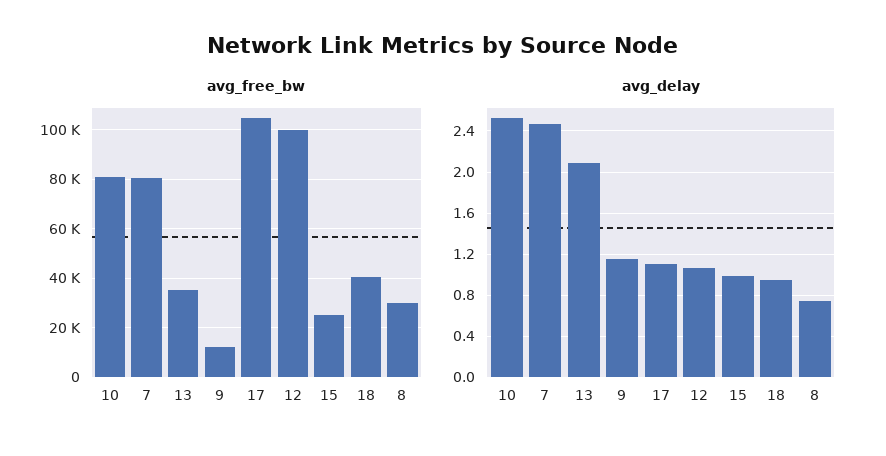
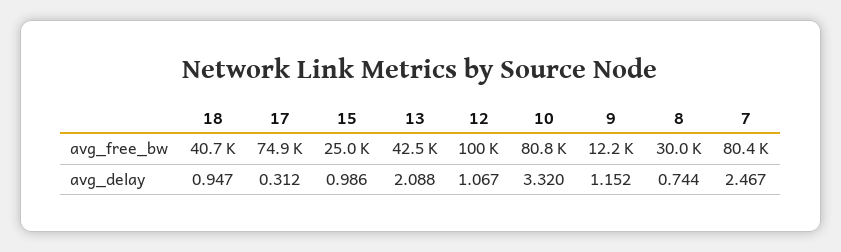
avg_free_bw, 13: 35000 -> 42500
avg_free_bw, 17: 105000 -> 74900
avg_delay, 10: 2.5 -> 3.32
avg_delay, 17: 1.1 -> 0.312

